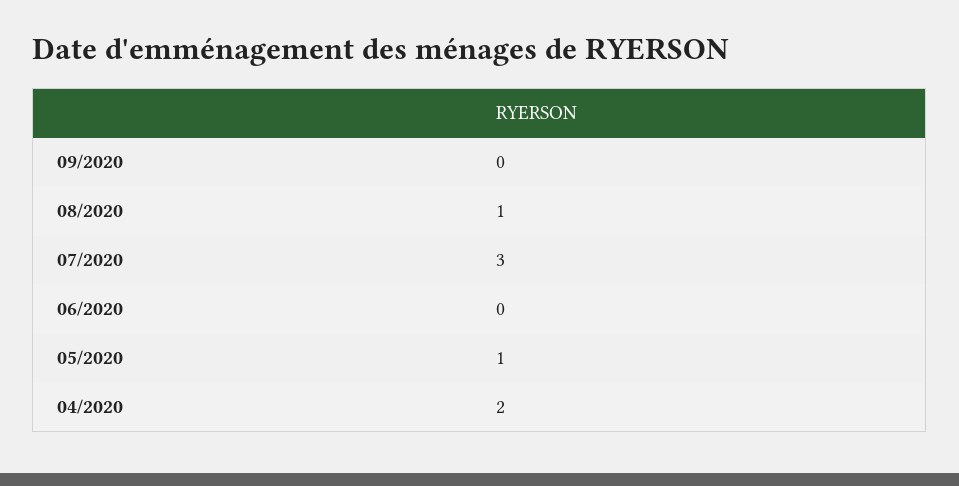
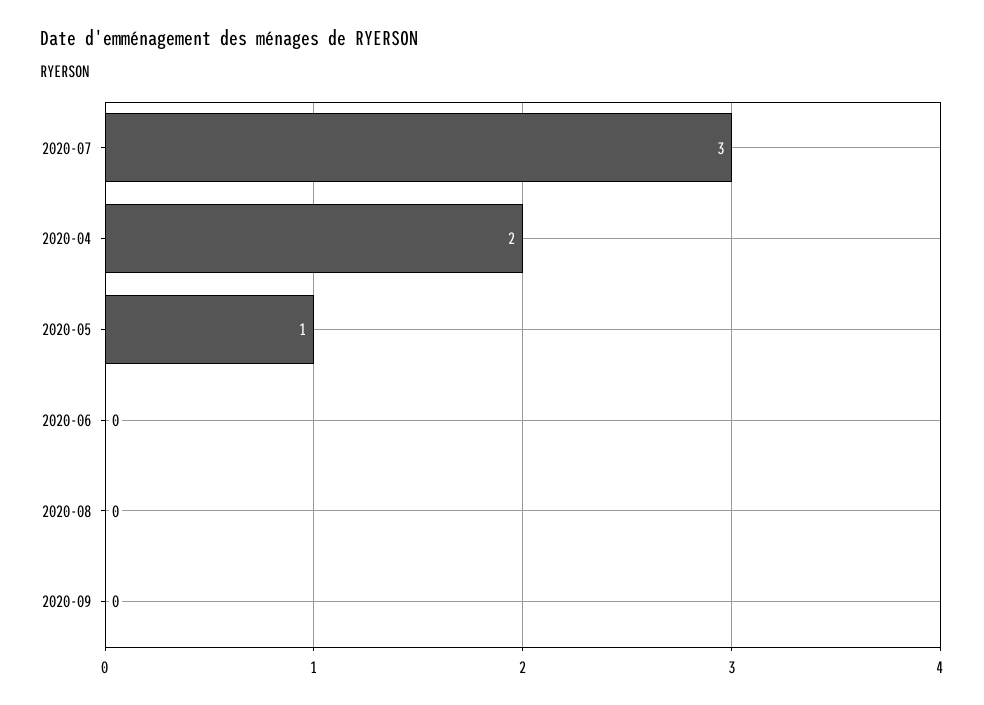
08/2020: 1 -> 0

